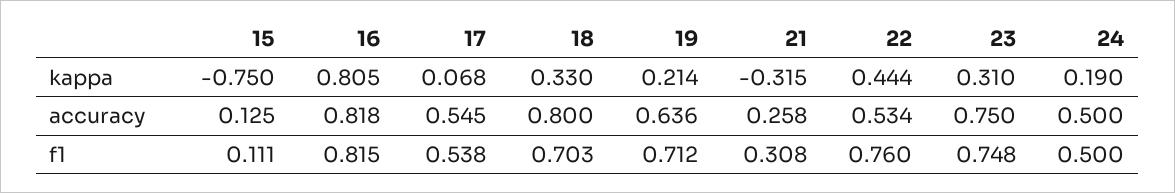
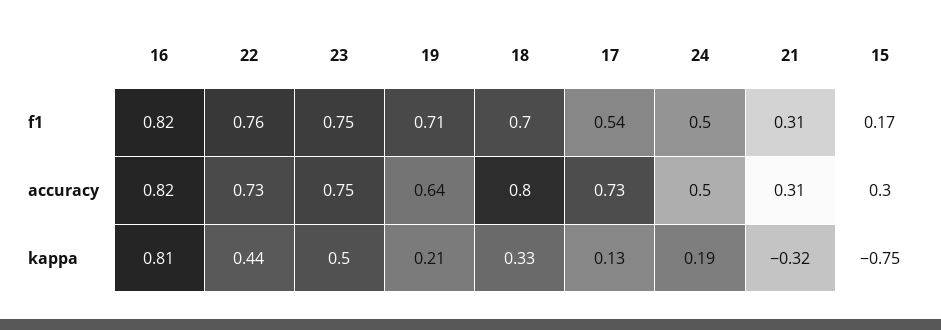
17, kappa: 0.068 -> 0.13
23, kappa: 0.31 -> 0.5
15, accuracy: 0.125 -> 0.3
17, accuracy: 0.545 -> 0.73
21, accuracy: 0.258 -> 0.31
22, accuracy: 0.534 -> 0.73
15, f1: 0.111 -> 0.17

